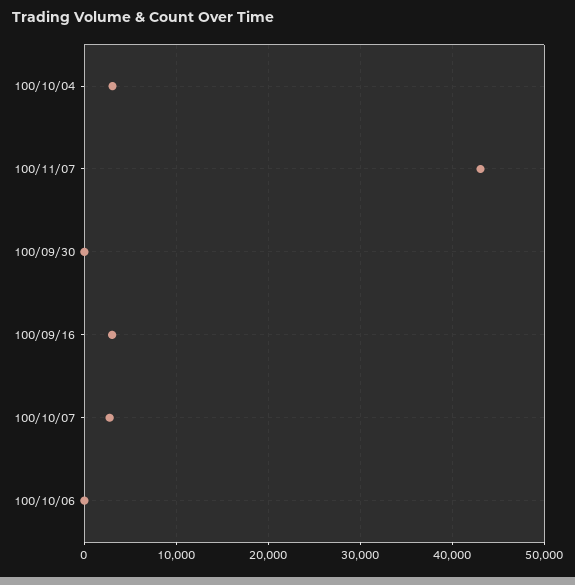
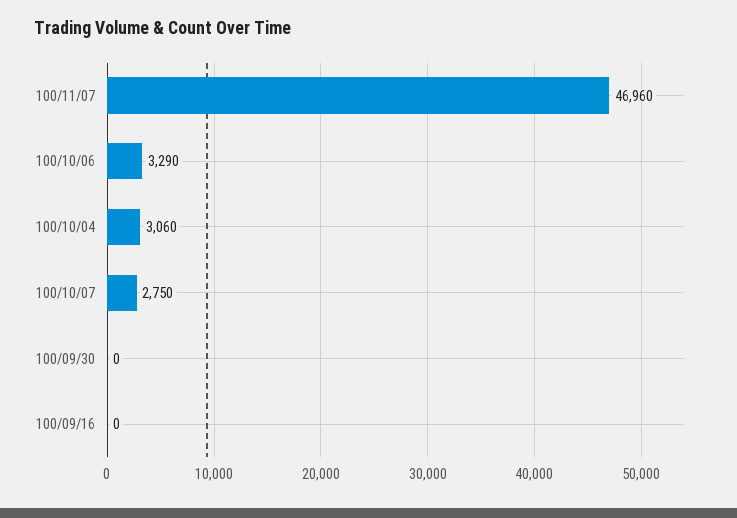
100/11/07: 43000 -> 46960
100/09/16: 3000 -> 0
100/10/06: 0 -> 3290

